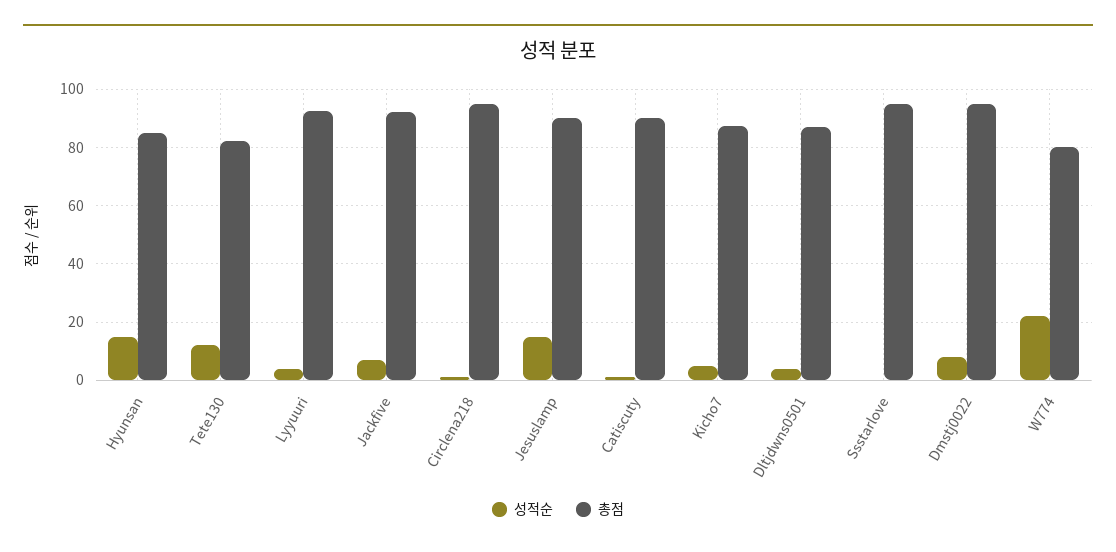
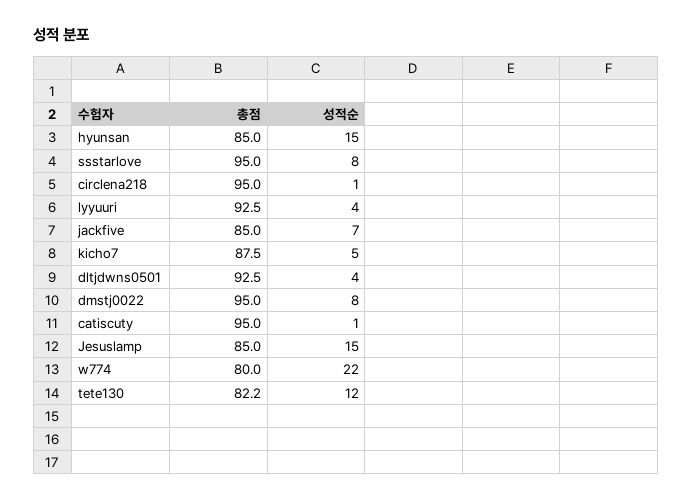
총점, Jackfive: 92.5 -> 85
총점, Jesuslamp: 90 -> 85
총점, Catiscuty: 90 -> 95
총점, Dltjdwns0501: 87.5 -> 92.5
성적순, Ssstarlove: 0 -> 8

